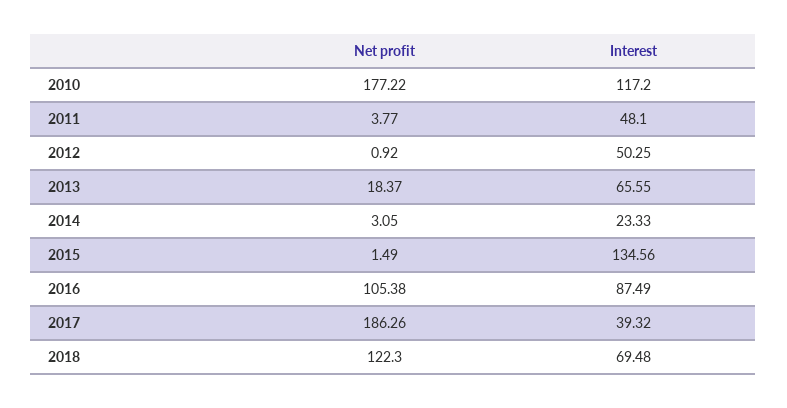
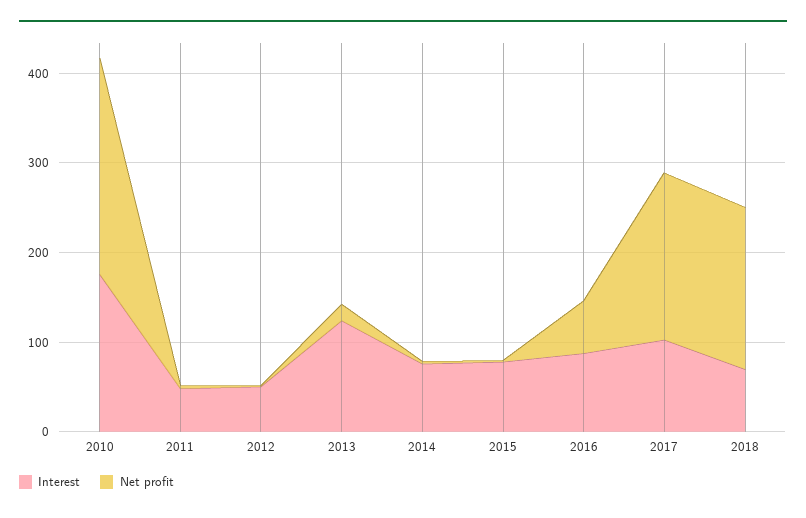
Net profit, 2010: 177.22 -> 240
Interest, 2010: 117.2 -> 180
Interest, 2013: 65.55 -> 120
Interest, 2014: 23.33 -> 80
Interest, 2015: 134.56 -> 80
Net profit, 2016: 105.38 -> 60
Interest, 2017: 39.32 -> 100
Net profit, 2018: 122.3 -> 180

